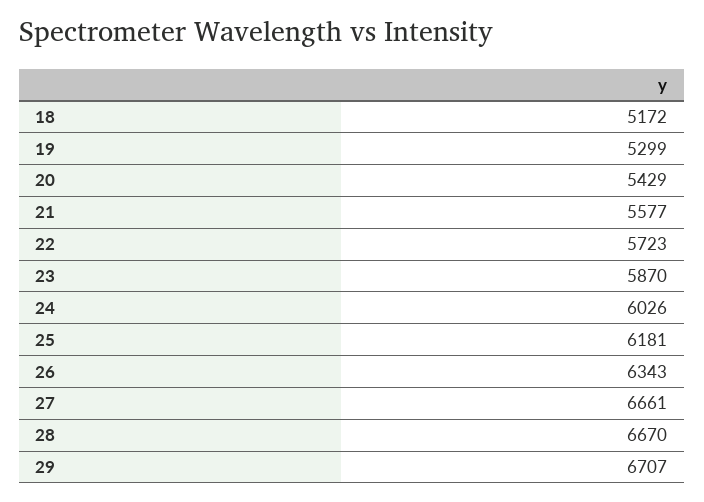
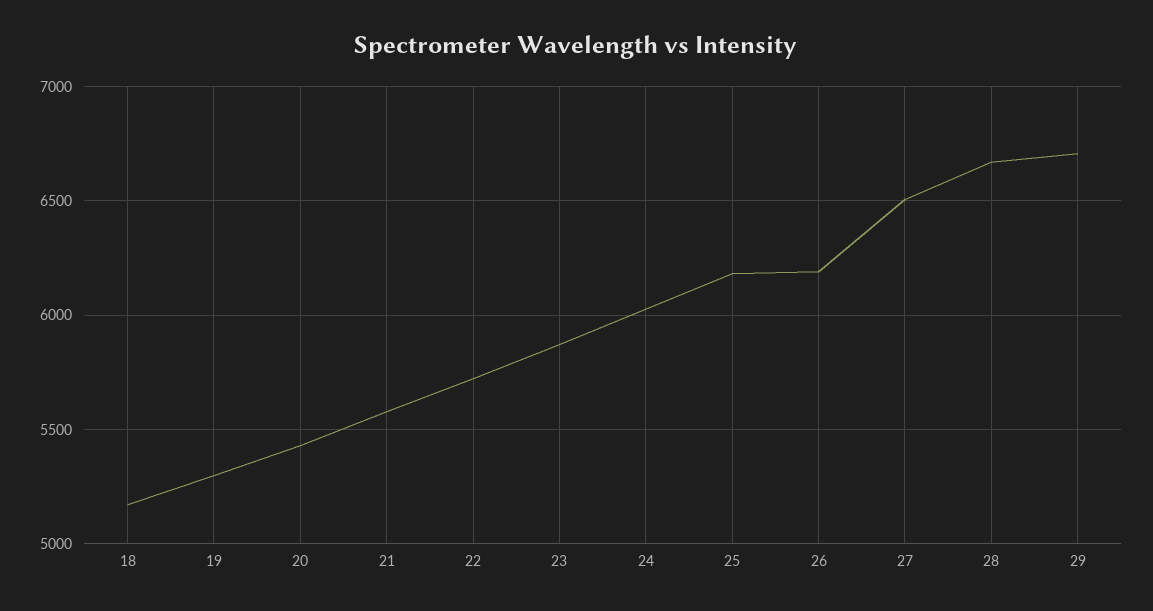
26: 6343 -> 6200
27: 6661 -> 6500

